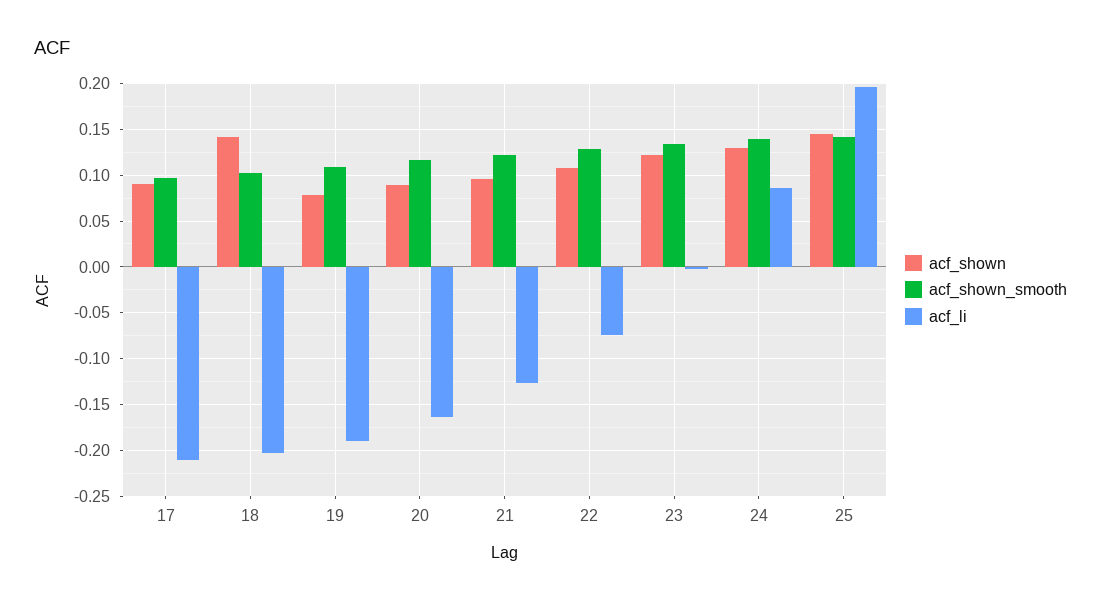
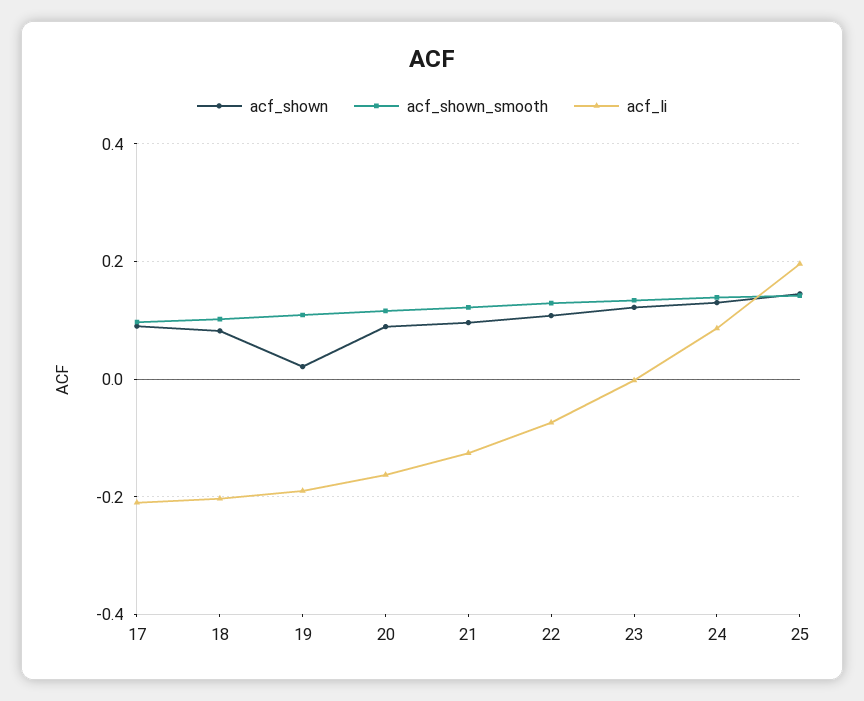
acf_shown, 18: 0.14 -> 0.08
acf_shown, 19: 0.08 -> 0.02

